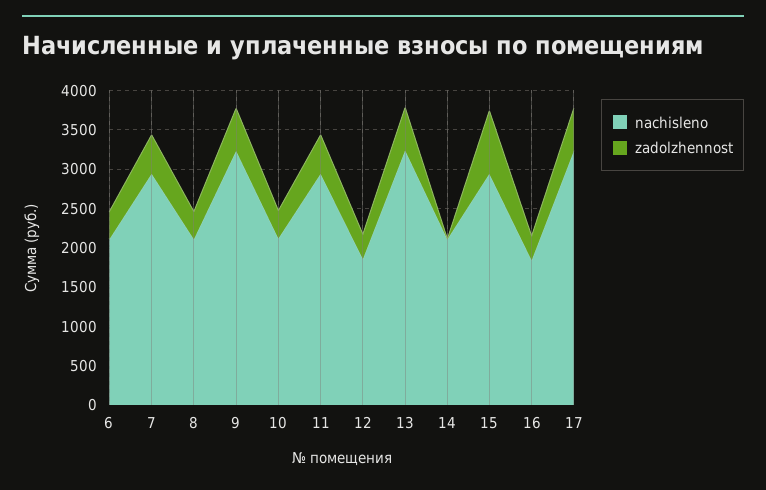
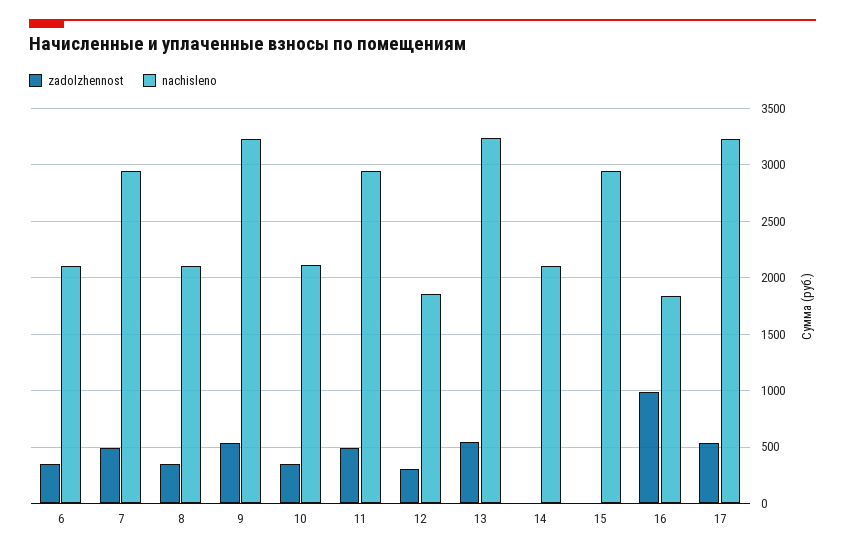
zadolzhennost, 15: 750 -> 0
zadolzhennost, 16: 250 -> 1000

